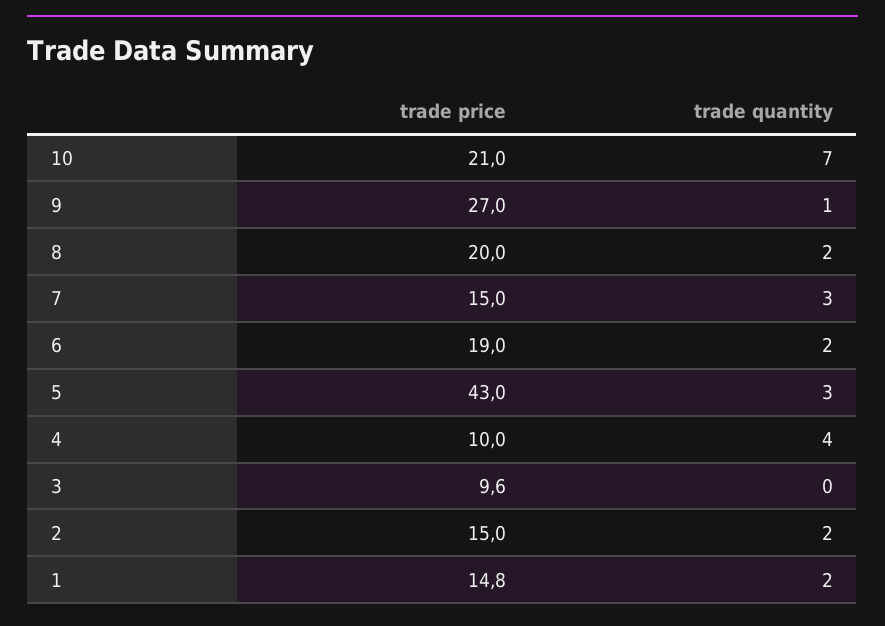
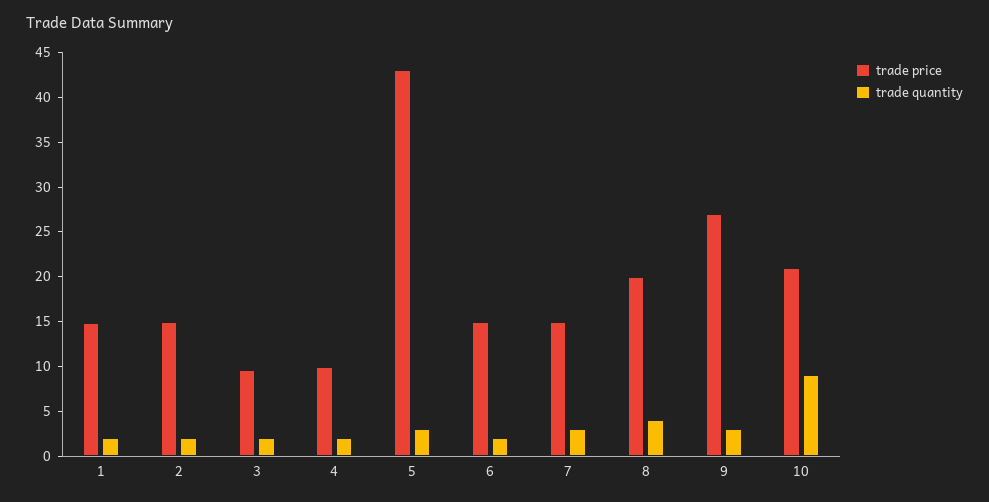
trade quantity, 10: 7 -> 9
trade quantity, 9: 1 -> 3
trade quantity, 8: 2 -> 4
trade price, 6: 19 -> 15
trade quantity, 4: 4 -> 2
trade quantity, 3: 0 -> 2

